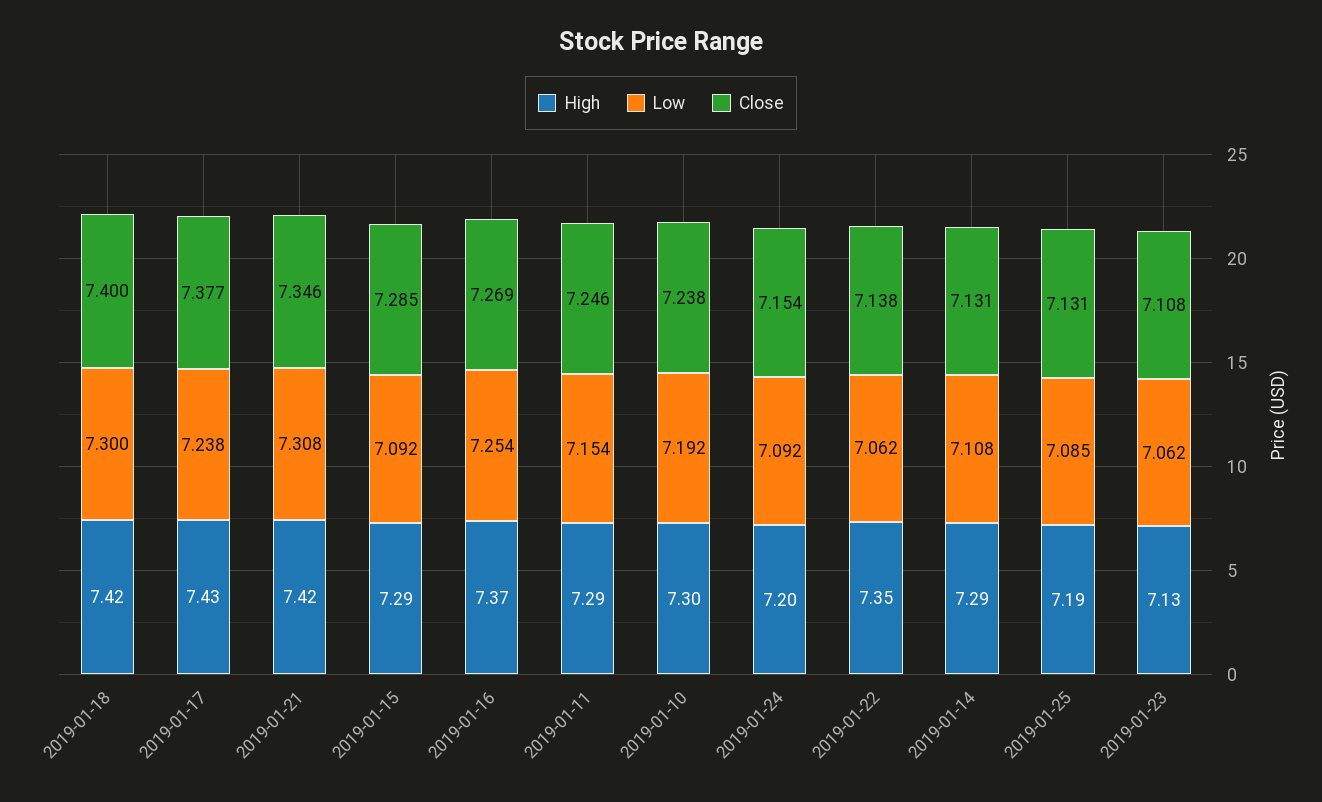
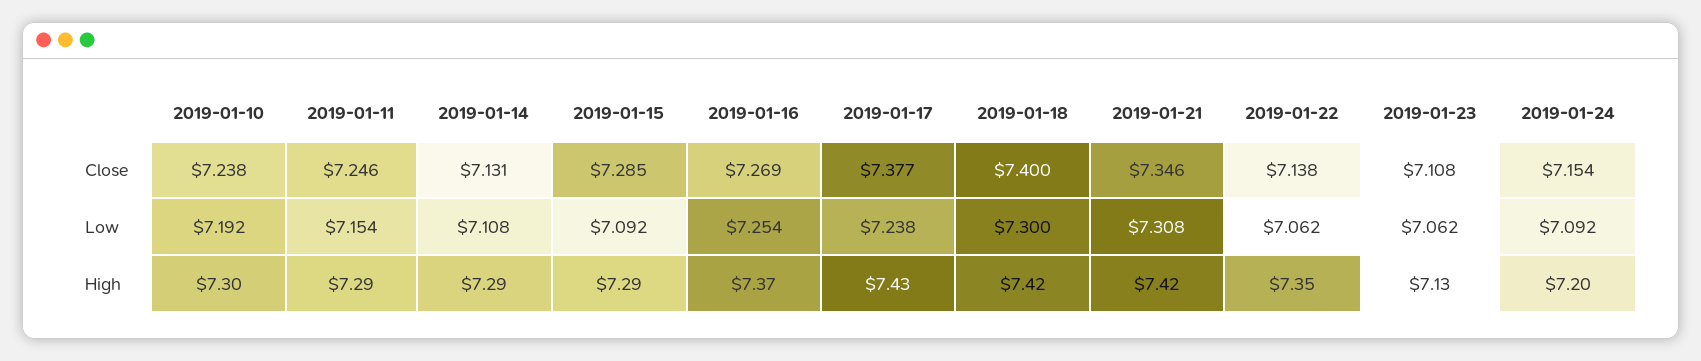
High, 2019-01-25: 7.19 -> none
Low, 2019-01-25: 7.085 -> none
Close, 2019-01-25: 7.131 -> none

